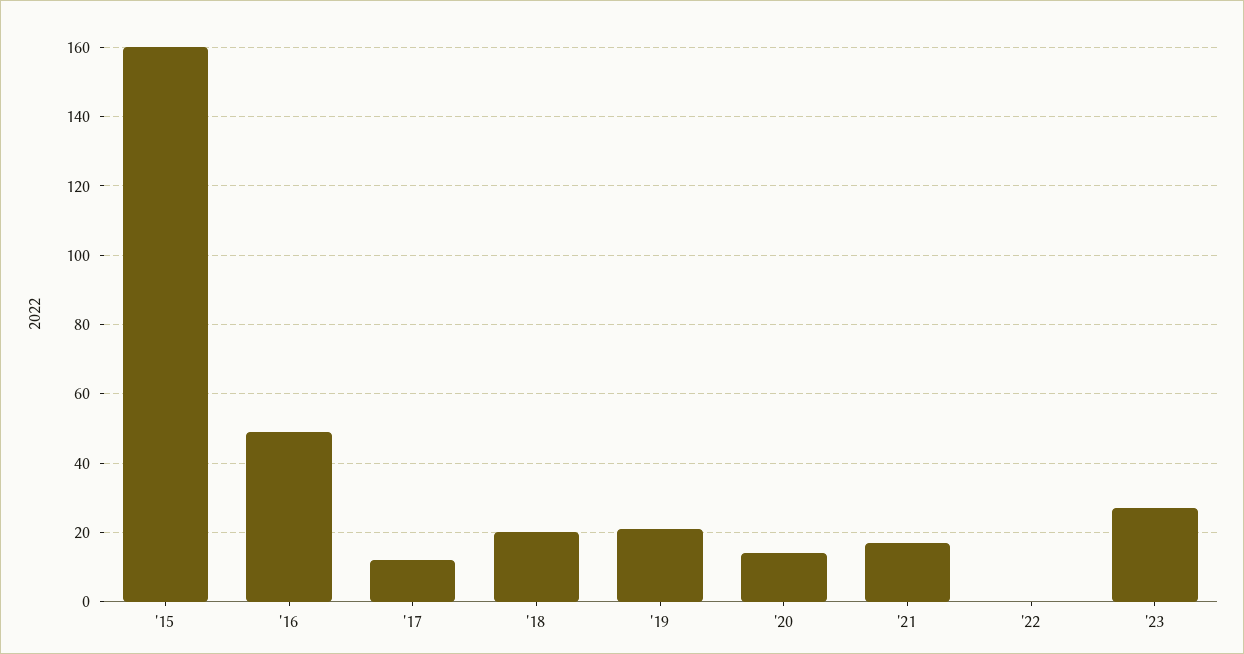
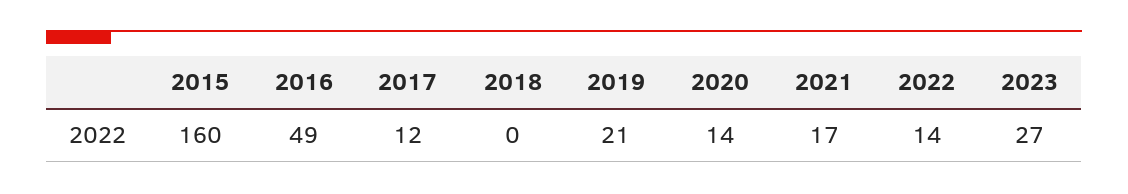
'18: 20 -> 0
'22: 0 -> 14

